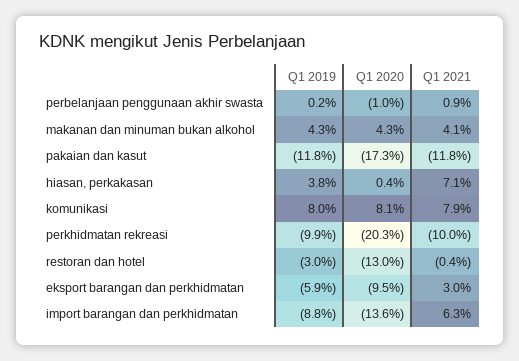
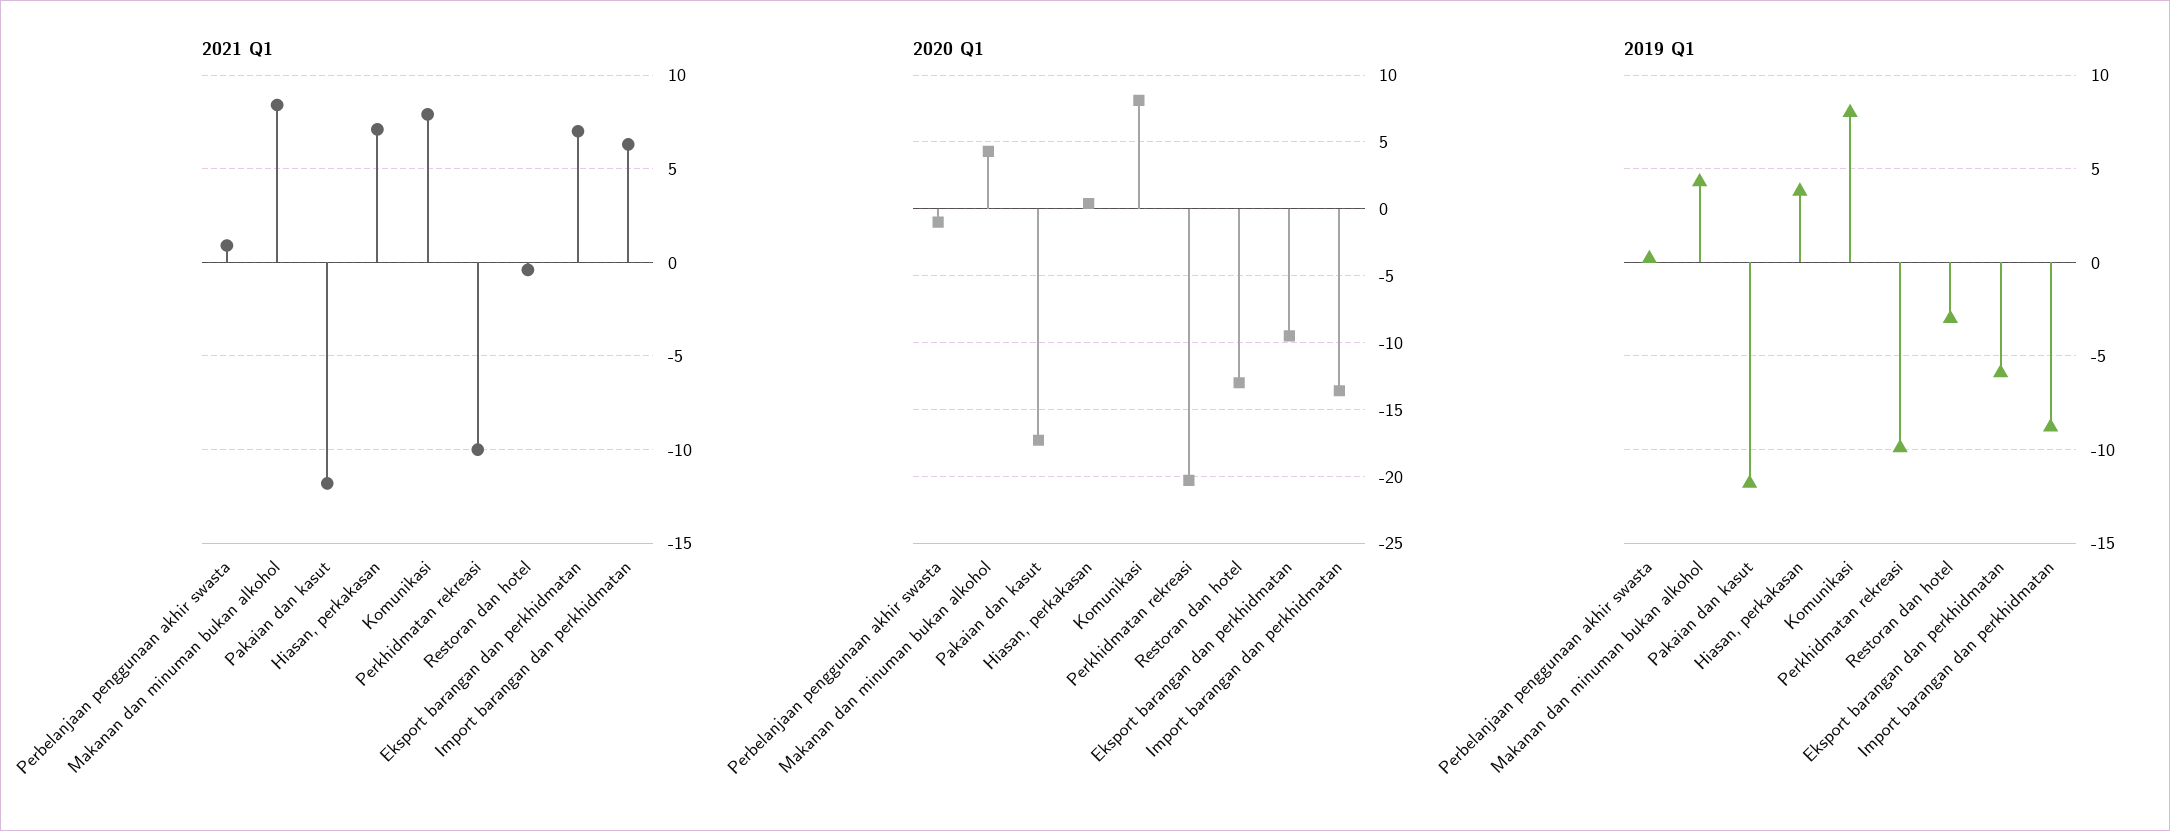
Q1 2021, makanan dan minuman bukan alkohol: 4.1 -> 8.5
Q1 2021, eksport barangan dan perkhidmatan: 3 -> 7

